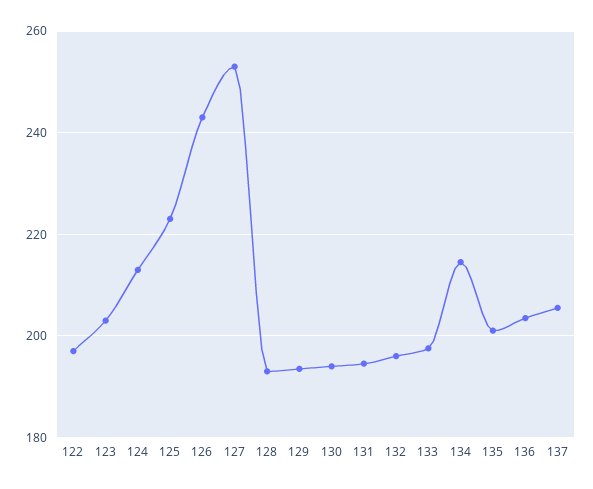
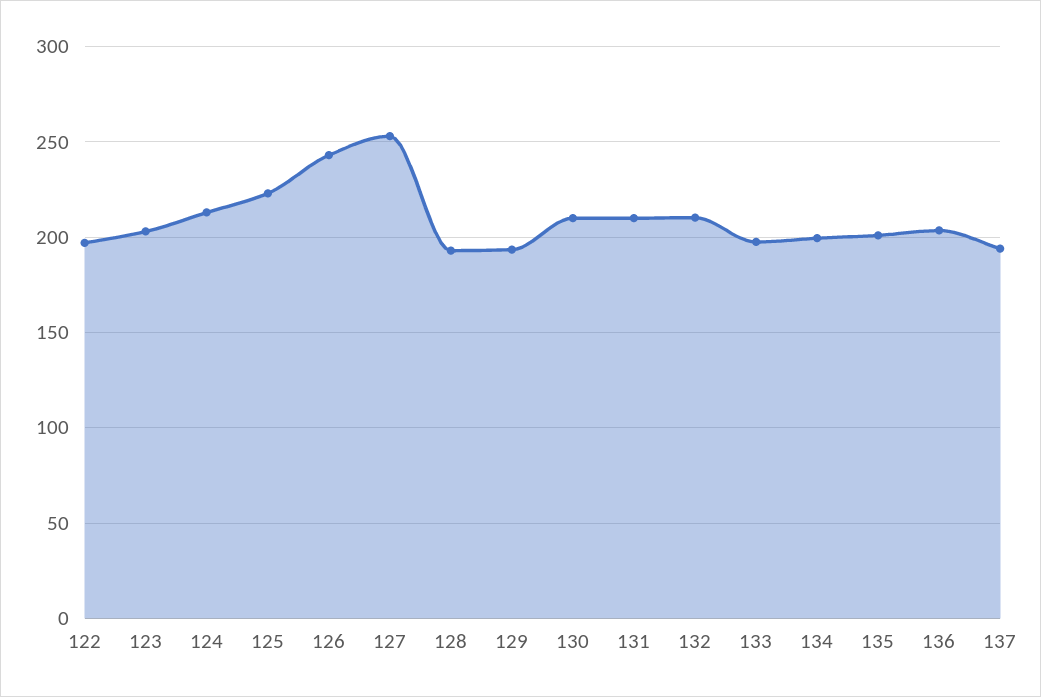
130: 194 -> 210
131: 194 -> 210
132: 196 -> 210
134: 214 -> 200
137: 206 -> 195

